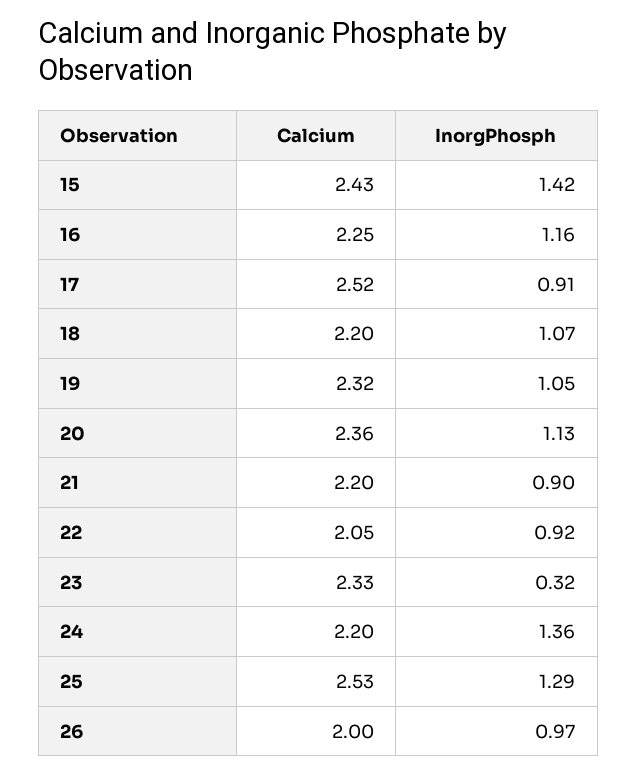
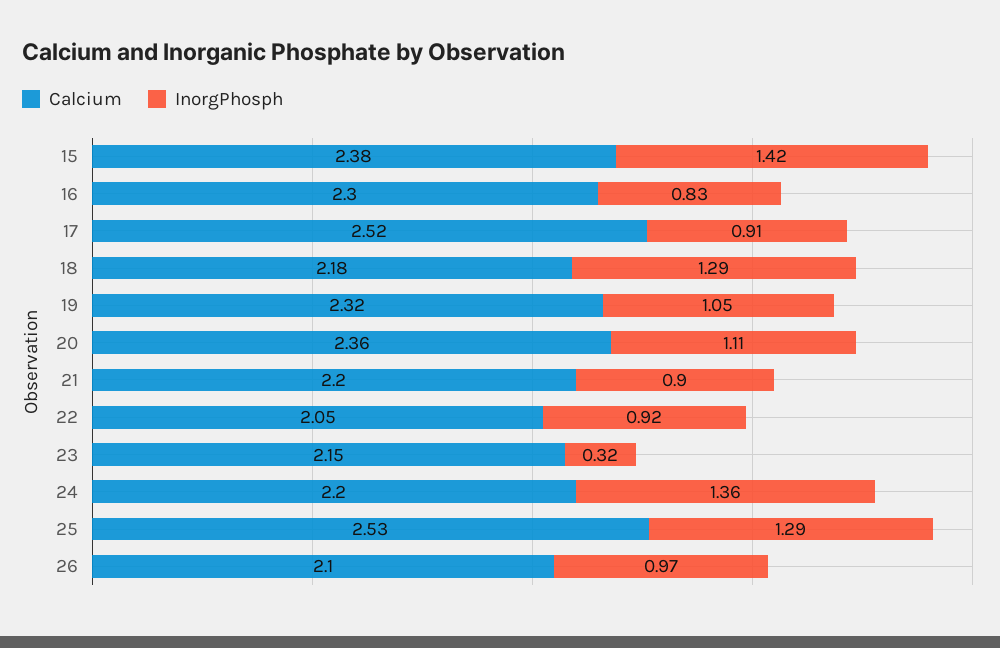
Calcium, 15: 2.43 -> 2.38
Calcium, 16: 2.25 -> 2.3
InorgPhosph, 16: 1.16 -> 0.83
Calcium, 18: 2.2 -> 2.18
InorgPhosph, 18: 1.07 -> 1.29
InorgPhosph, 20: 1.13 -> 1.11
Calcium, 23: 2.33 -> 2.15
Calcium, 26: 2 -> 2.1

